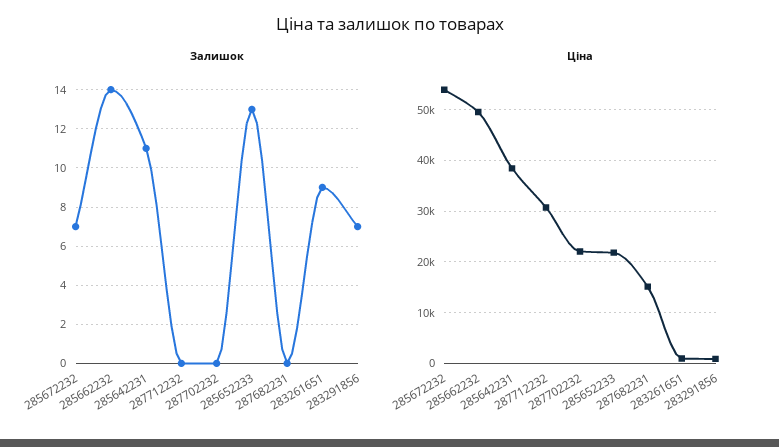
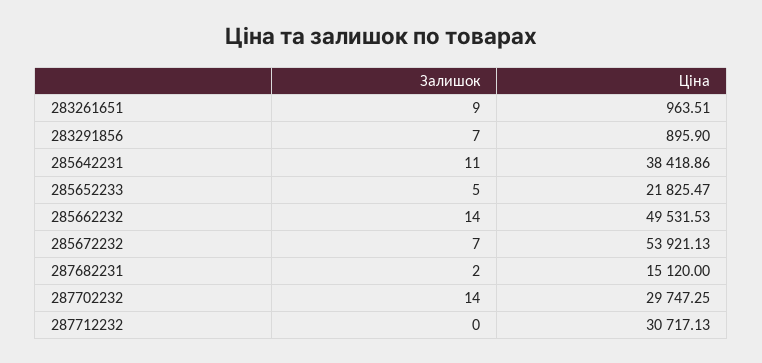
Залишок, 287702232: 0 -> 14
Залишок, 285652233: 13 -> 5
Залишок, 287682231: 0 -> 2
Ціна, 287702232: 22000 -> 29747.25

